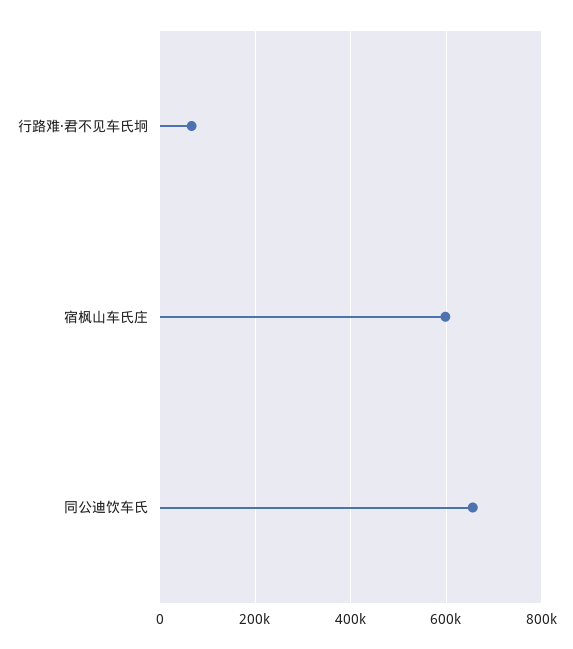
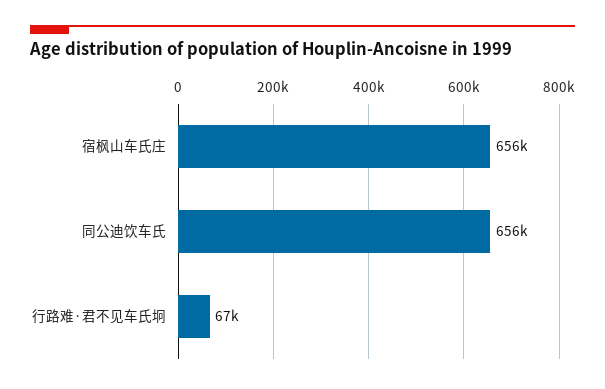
宿枫山车氏庄: 600000 -> 656000

